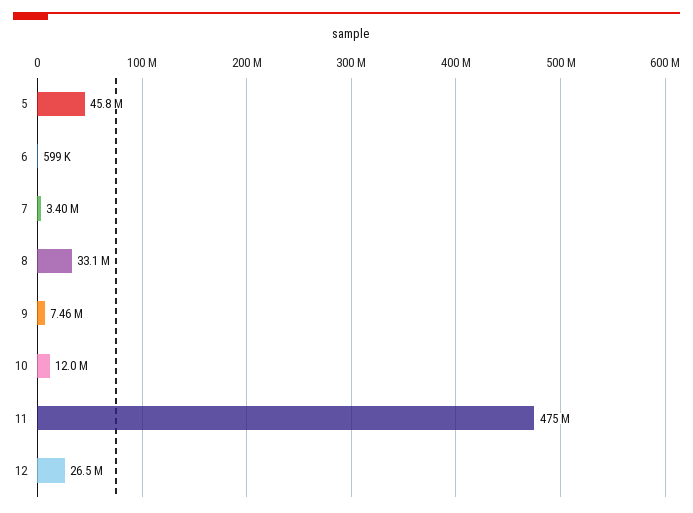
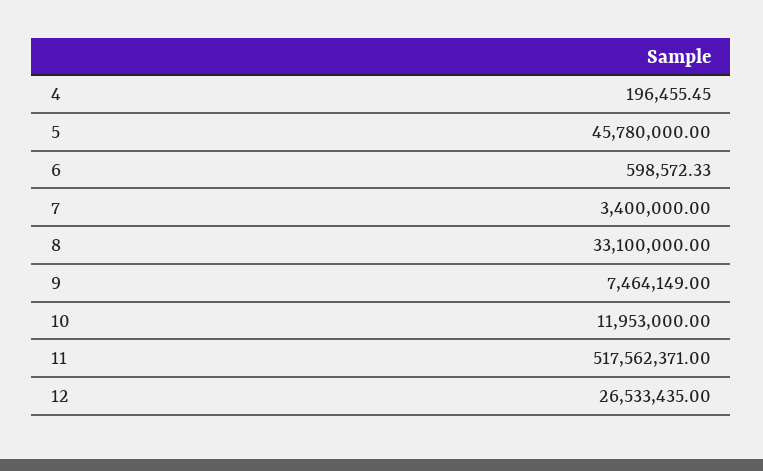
11: 475000000 -> 517562371
4: none -> 196455.45

